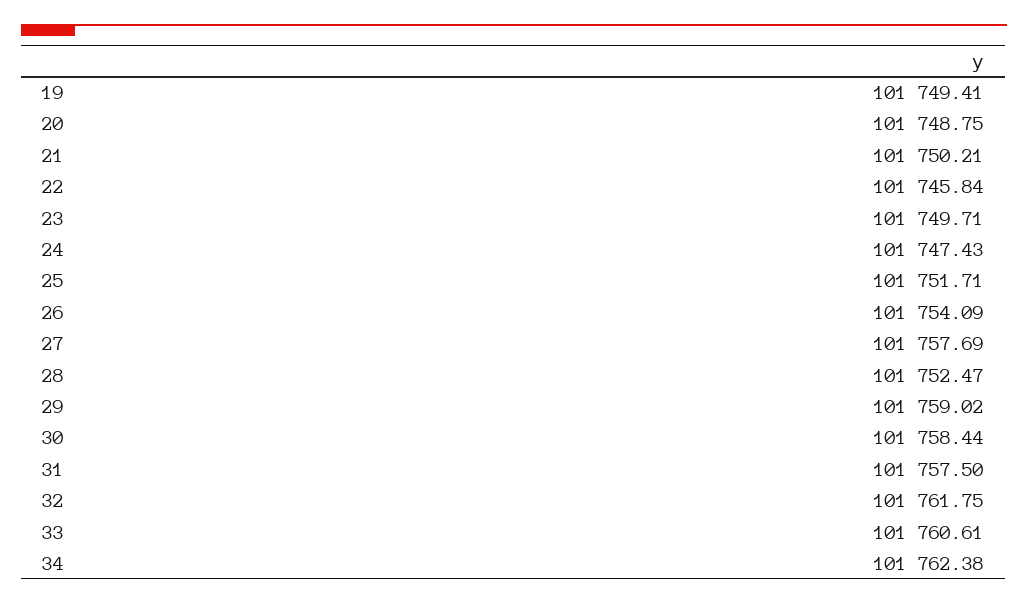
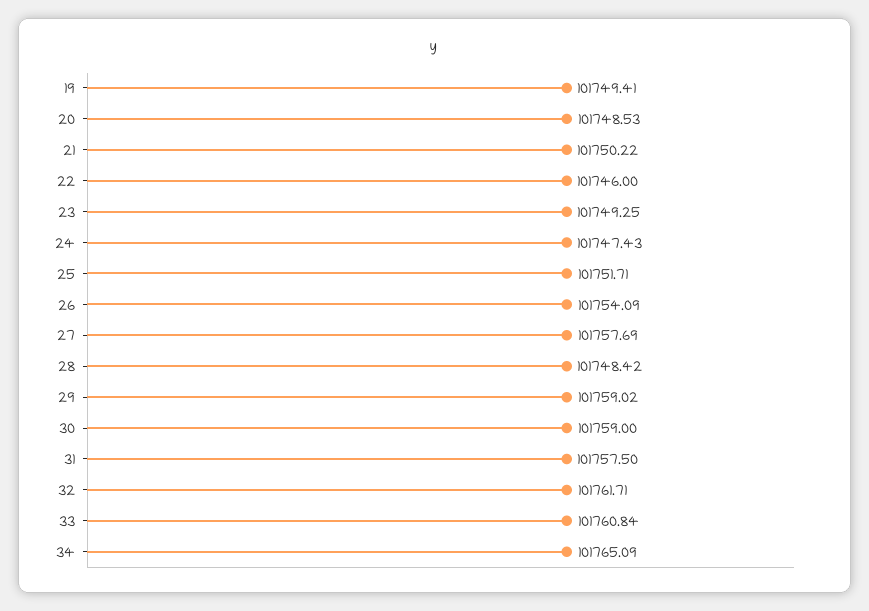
20: 101748.75 -> 101748.53
21: 101750.21 -> 101750.22
22: 101745.84 -> 101746
23: 101749.71 -> 101749.25
28: 101752.47 -> 101748.42
30: 101758.44 -> 101759
32: 101761.75 -> 101761.71
33: 101760.61 -> 101760.84
34: 101762.38 -> 101765.09

